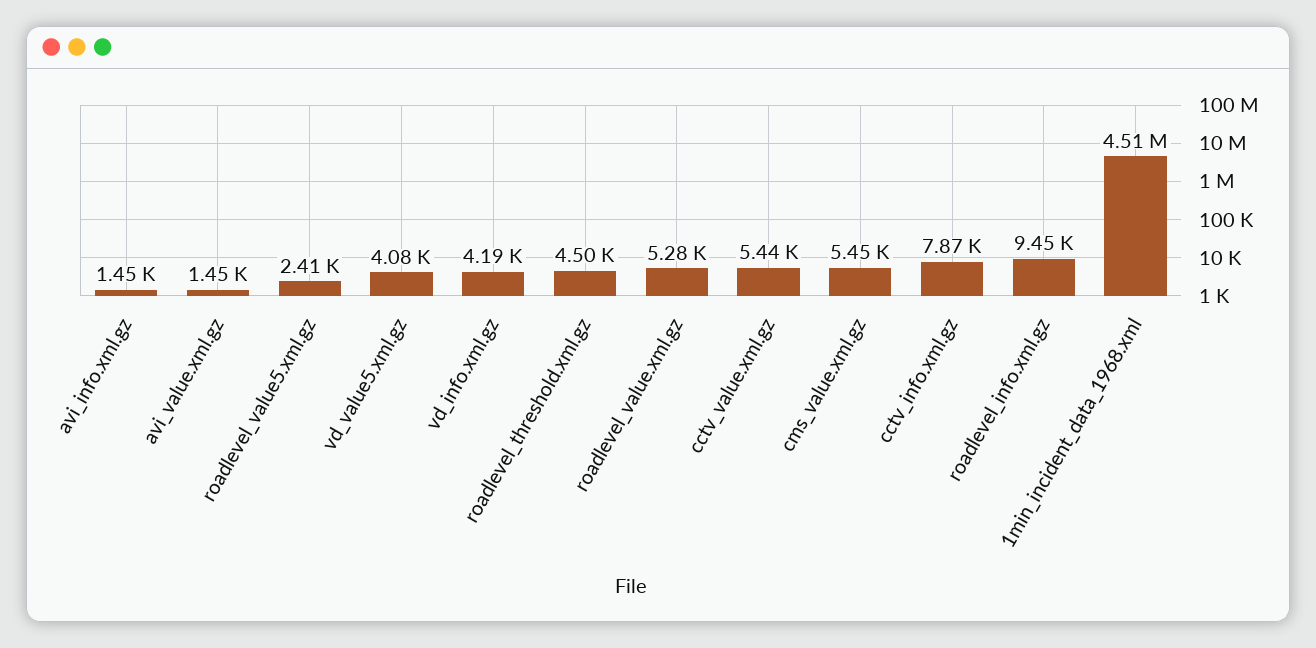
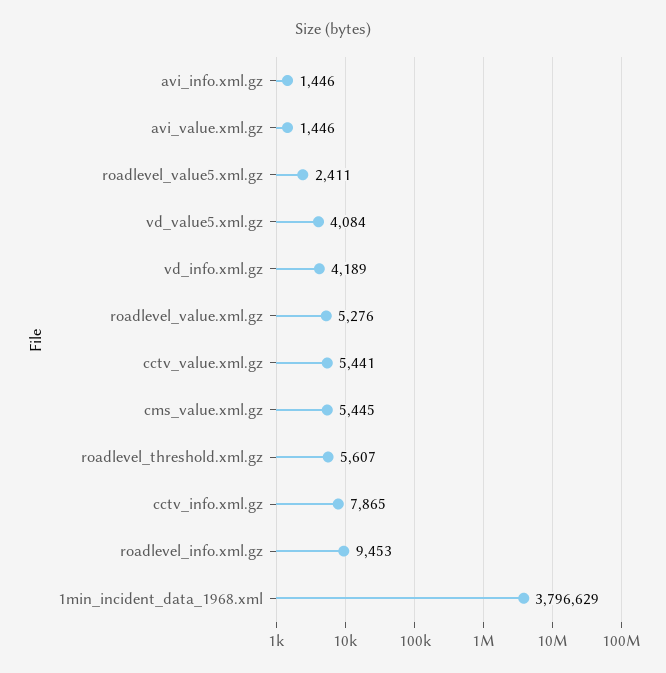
roadlevel_threshold.xml.gz: 4500 -> 5607
1min_incident_data_1968.xml: 4510000 -> 3796629

